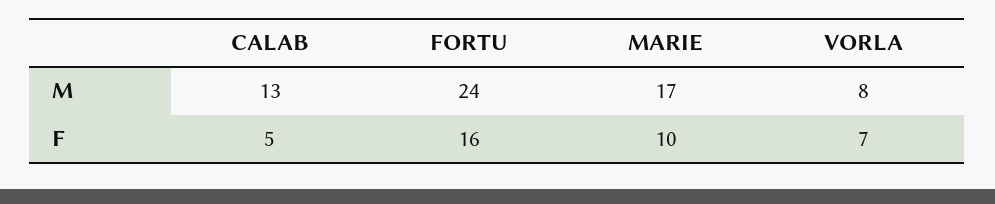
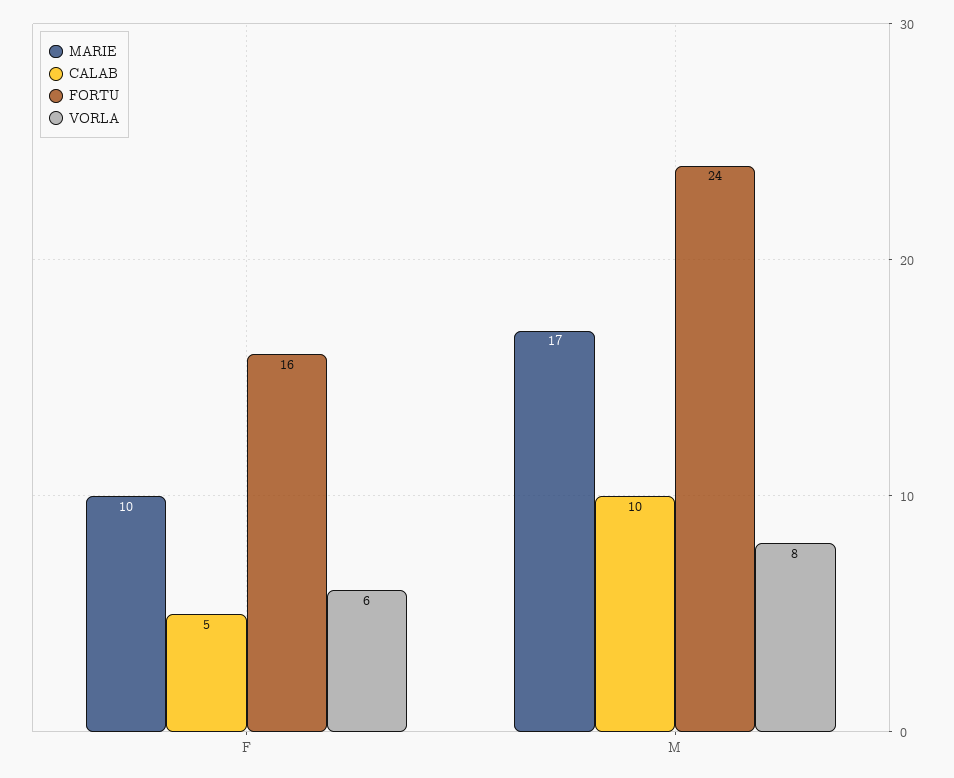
CALAB, M: 13 -> 10
VORLA, F: 7 -> 6

